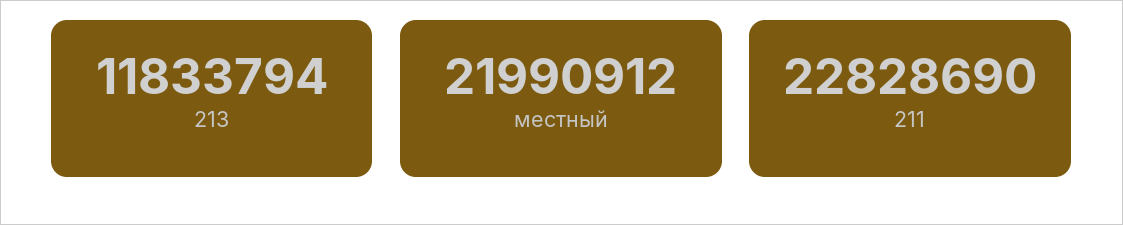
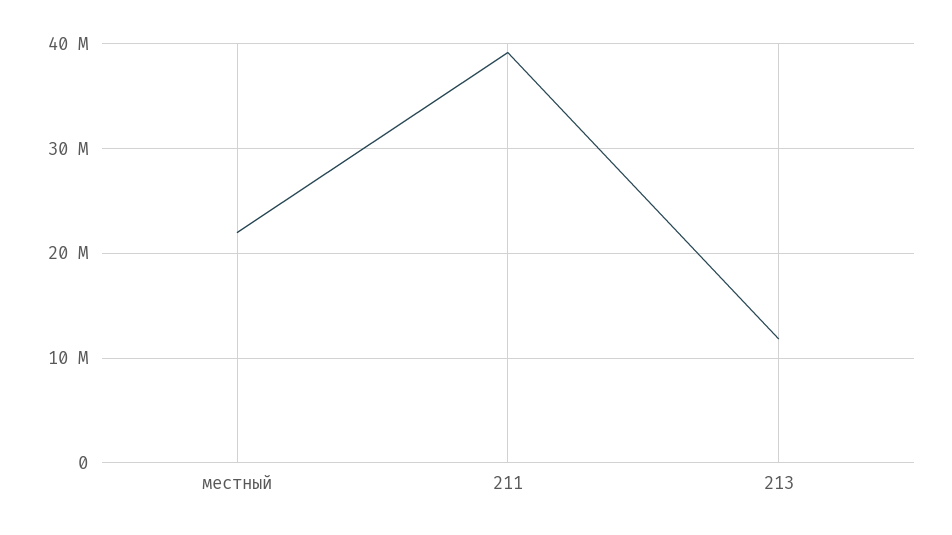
211: 22828690 -> 39000000

